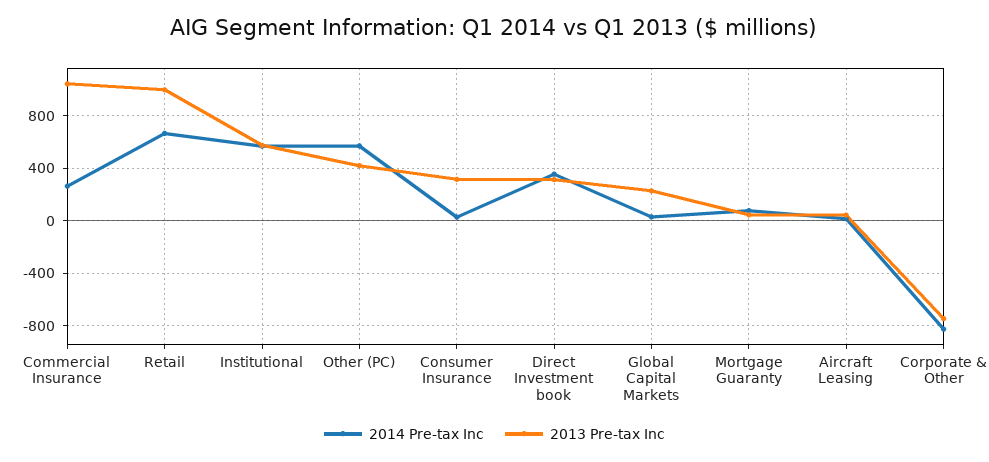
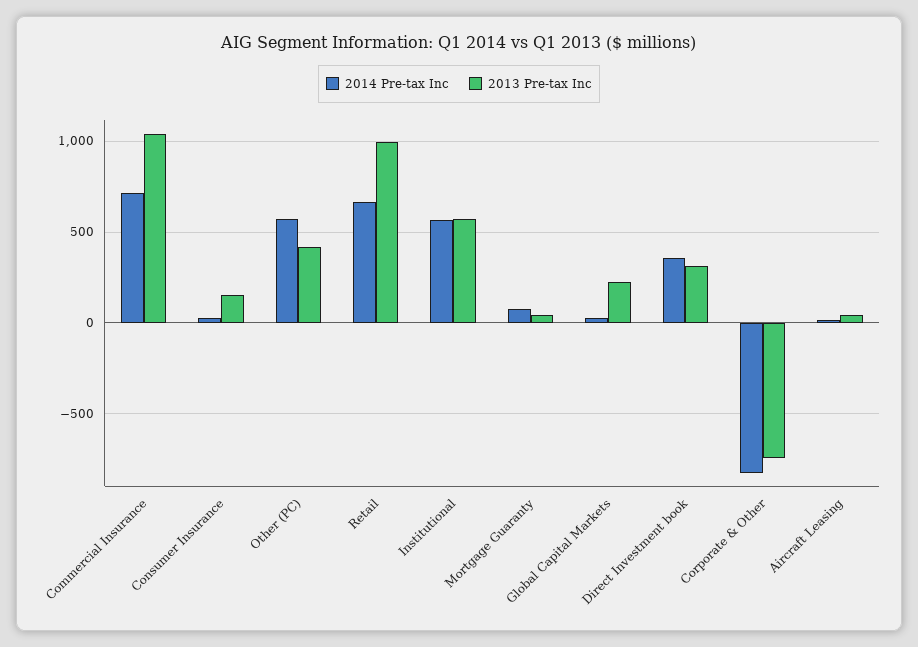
2014 Pre-tax Inc, Commercial Insurance: 250 -> 700
2013 Pre-tax Inc, Consumer Insurance: 300 -> 150

